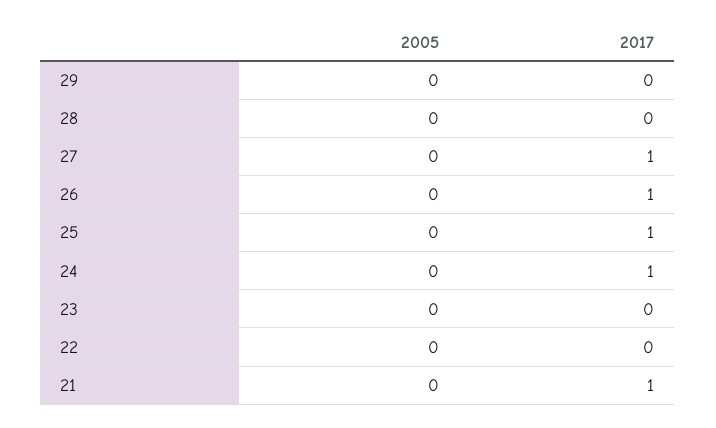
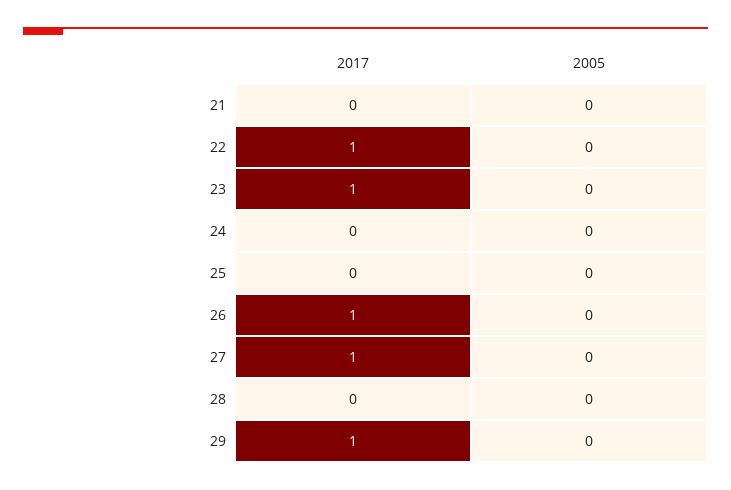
2017, 29: 0 -> 1
2017, 25: 1 -> 0
2017, 24: 1 -> 0
2017, 23: 0 -> 1
2017, 22: 0 -> 1
2017, 21: 1 -> 0

